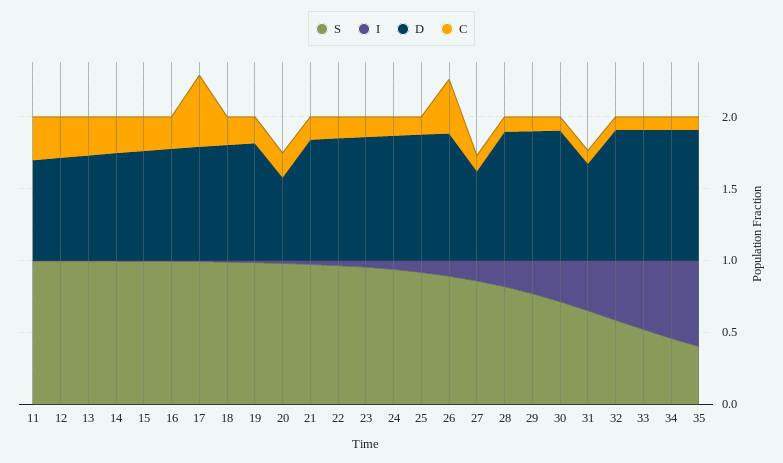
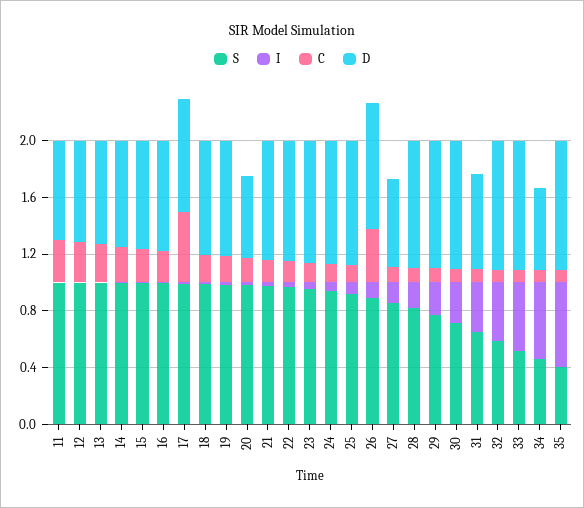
D, 34: 0.9 -> 0.6

